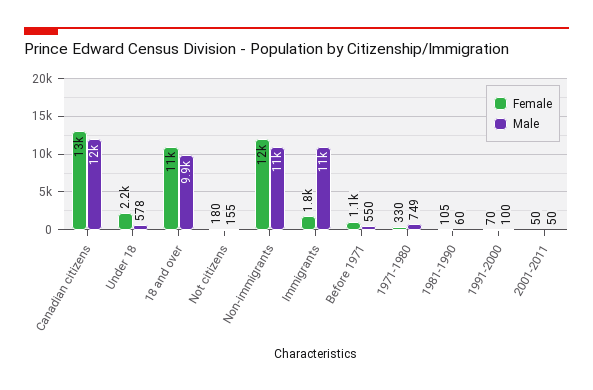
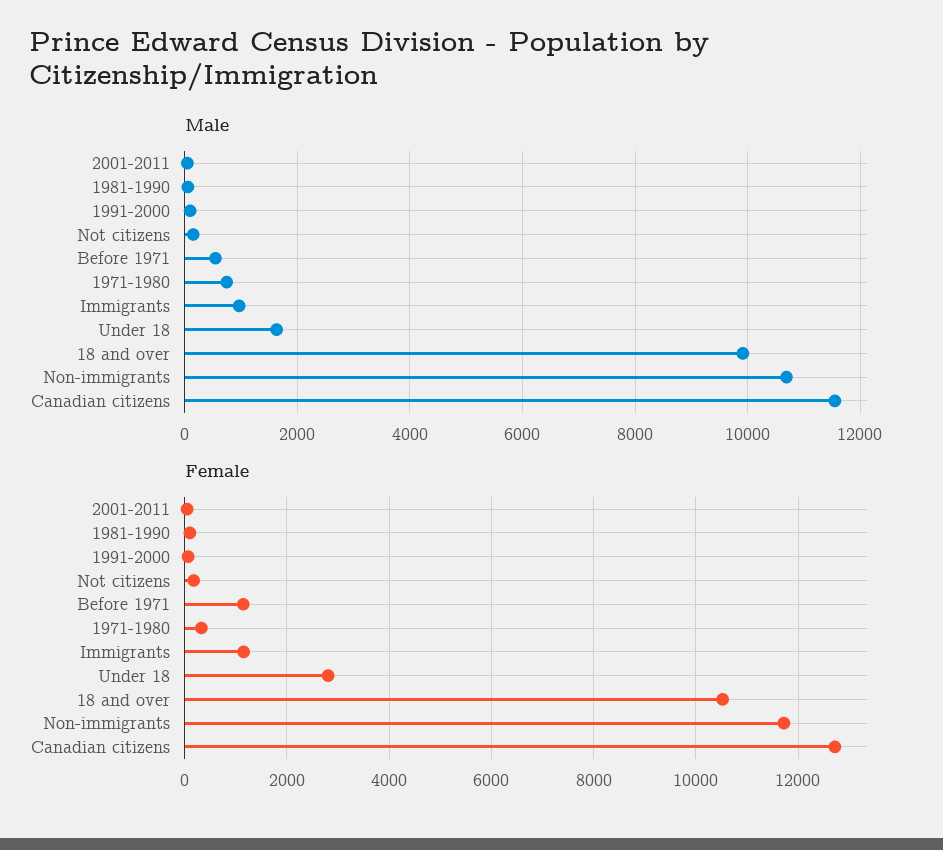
Female, Under 18: 2200 -> 2800
Male, Under 18: 578 -> 1600
Female, Immigrants: 1800 -> 1200
Male, Immigrants: 11000 -> 1000

